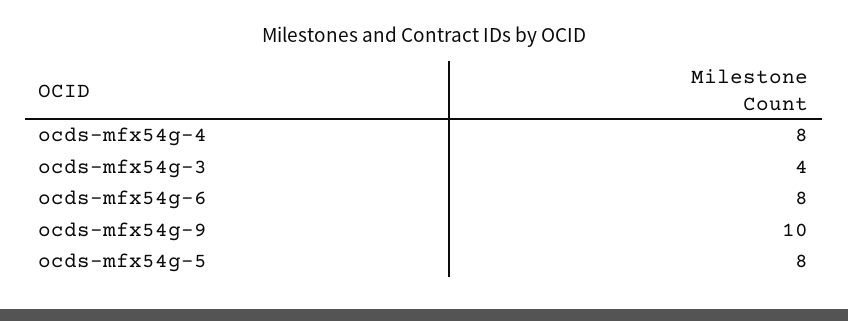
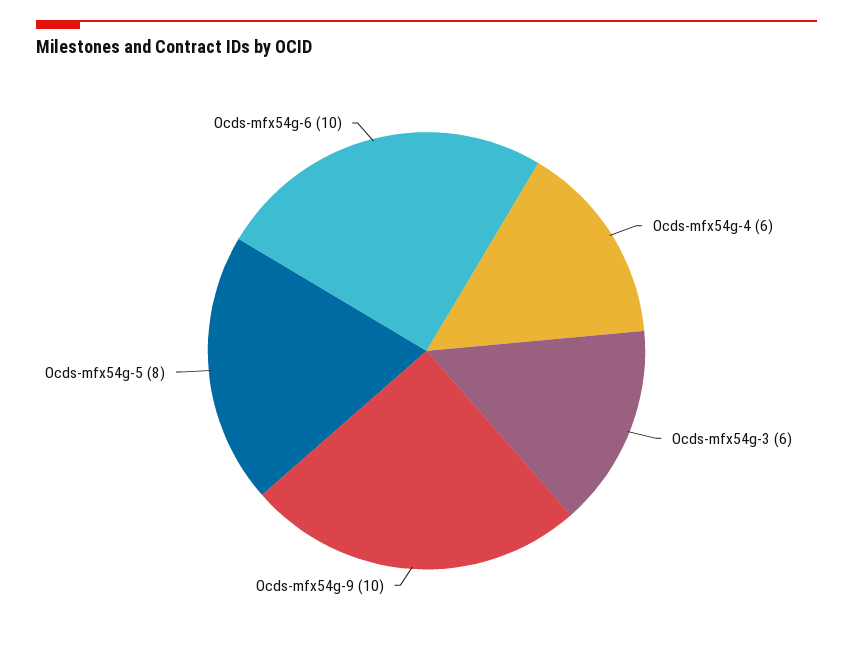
ocds-mfx54g-4: 8 -> 6
ocds-mfx54g-3: 4 -> 6
ocds-mfx54g-6: 8 -> 10

